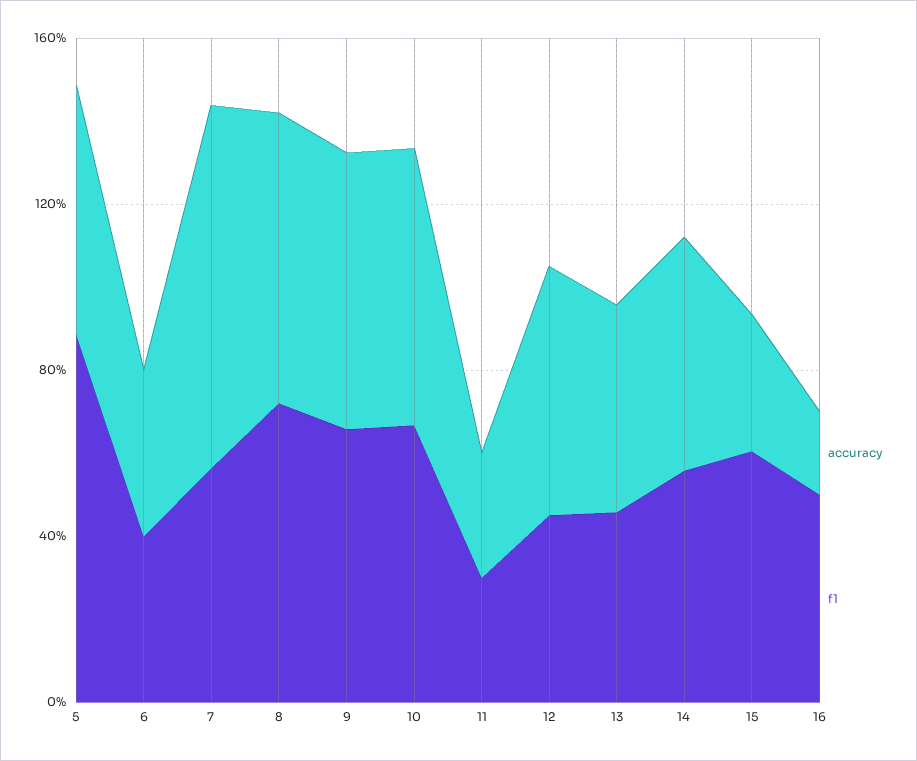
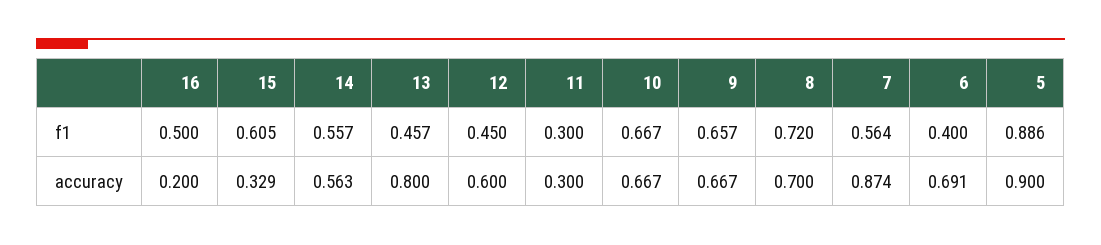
accuracy, 5: 0.6 -> 0.9
accuracy, 6: 0.4 -> 0.691
accuracy, 13: 0.5 -> 0.8

